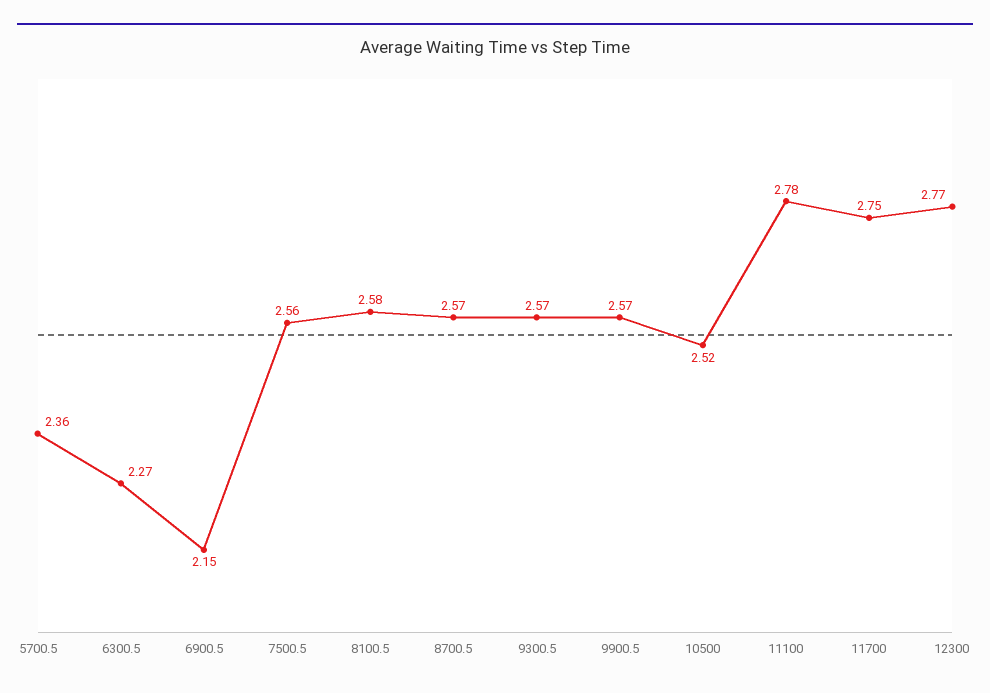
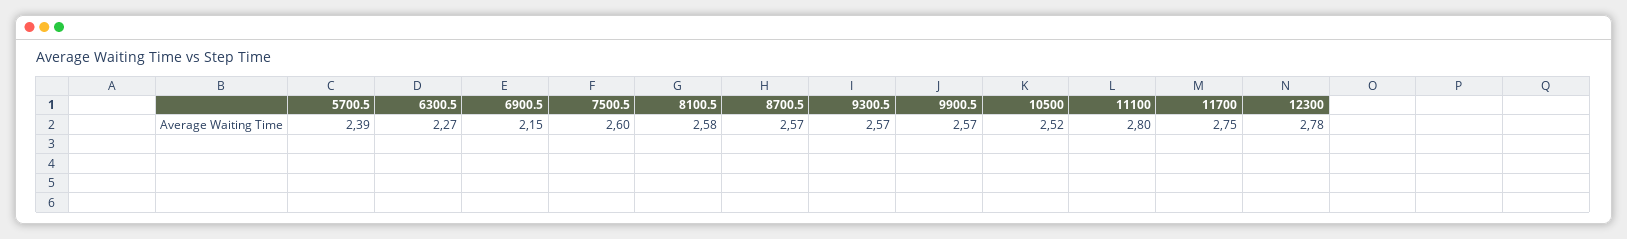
5700.5: 2.36 -> 2.39
7500.5: 2.56 -> 2.6
11100: 2.78 -> 2.8
12300: 2.77 -> 2.78

